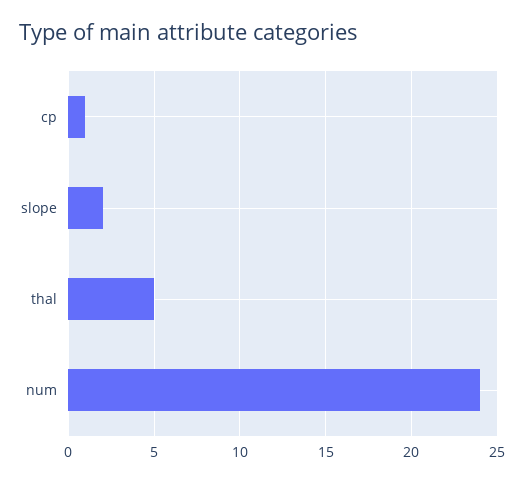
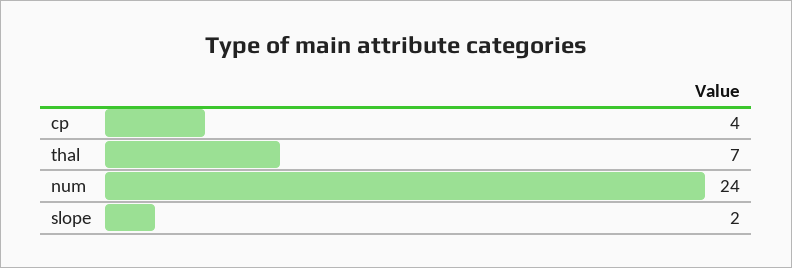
cp: 1 -> 4
thal: 5 -> 7

